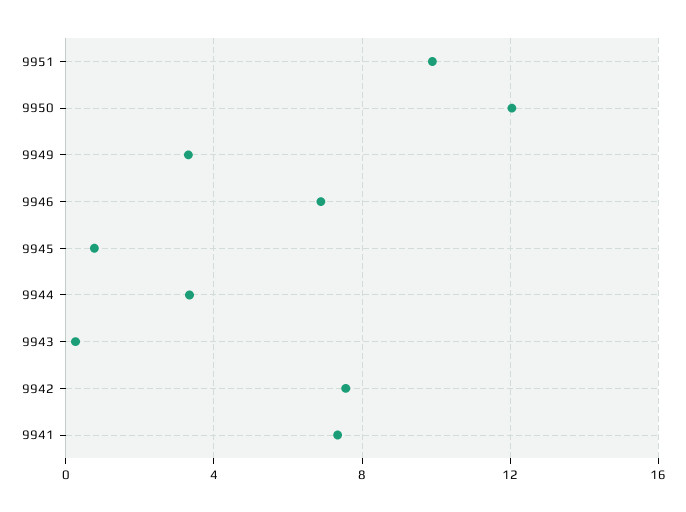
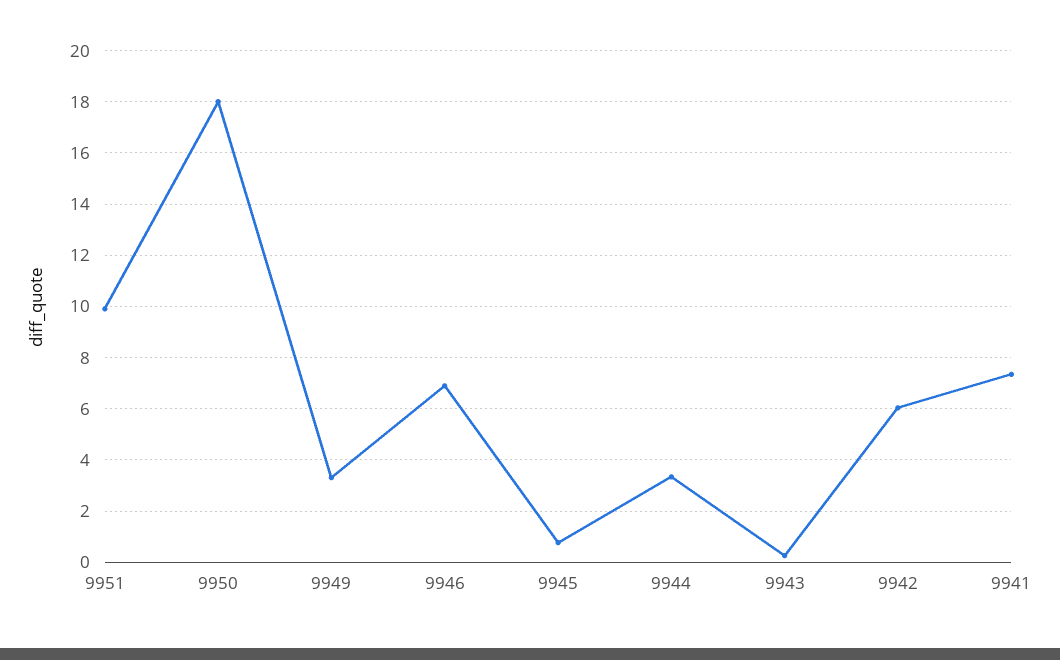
9950: 12 -> 18
9942: 7.5 -> 6

